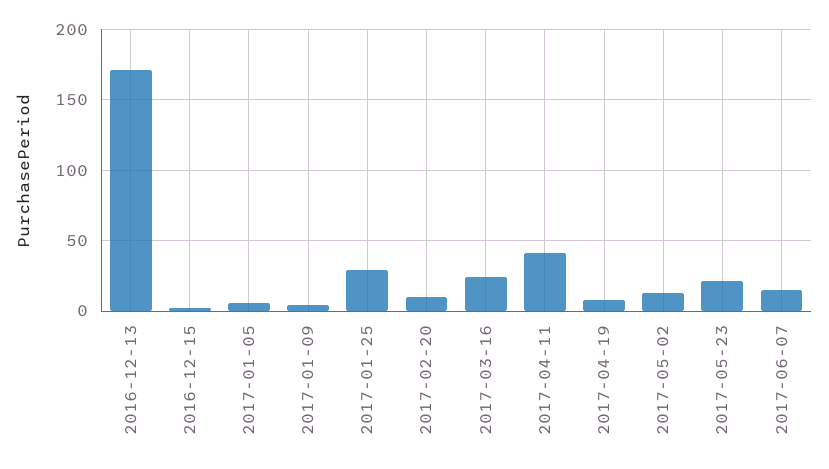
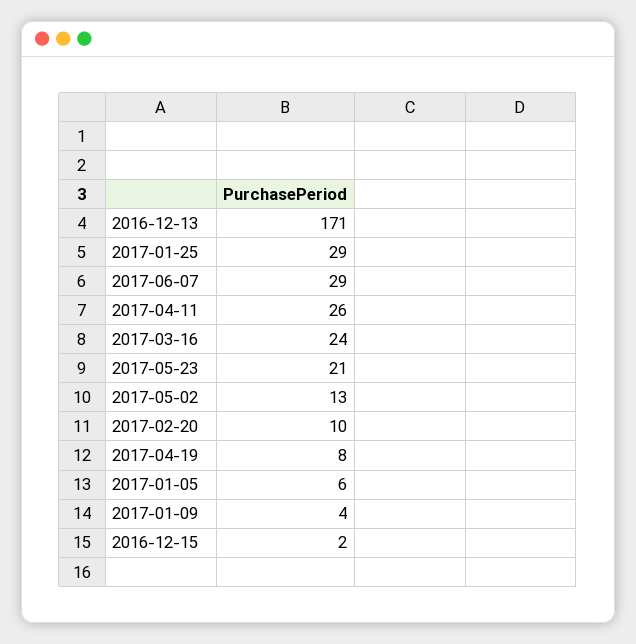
2017-04-11: 40 -> 26
2017-06-07: 15 -> 29

